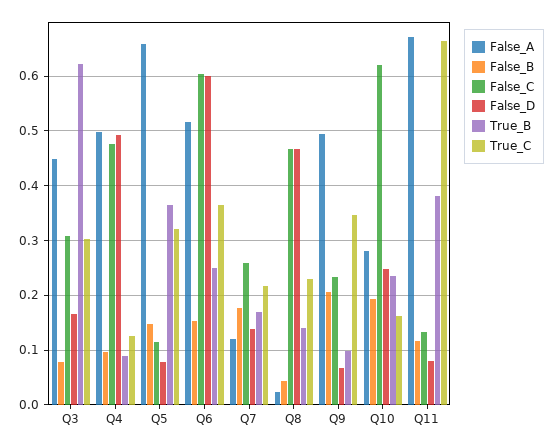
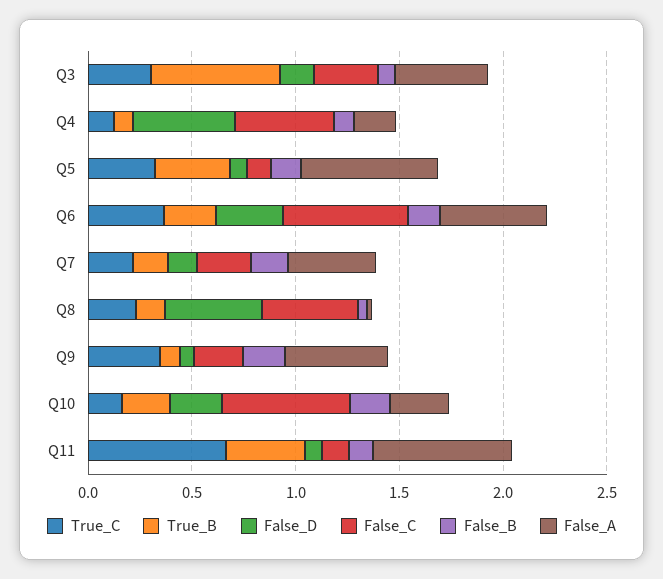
False_A, Q4: 0.5 -> 0.2
False_D, Q6: 0.6 -> 0.3
False_A, Q7: 0.12 -> 0.4

